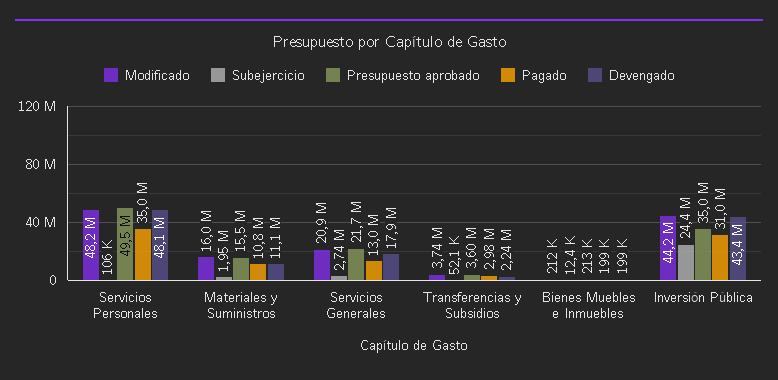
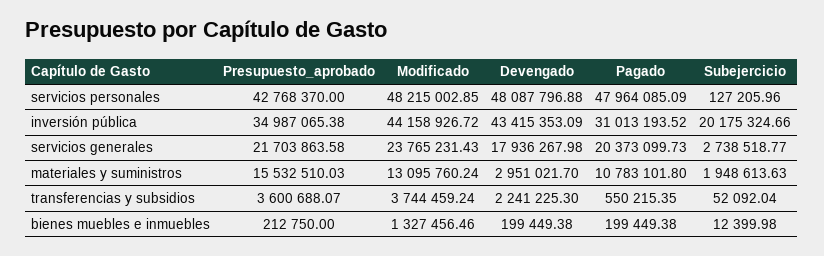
Subejercicio, Servicios Personales: 106000 -> 127205.96
Presupuesto aprobado, Servicios Personales: 49500000 -> 42768370
Pagado, Servicios Personales: 35000000 -> 47964085.09
Modificado, Materiales y Suministros: 16000000 -> 13095760.24
Devengado, Materiales y Suministros: 11100000 -> 2951021.7
Modificado, Servicios Generales: 20900000 -> 23765231.43
Pagado, Servicios Generales: 13000000 -> 20373099.73
Pagado, Transferencias y Subsidios: 2980000 -> 550215.35
Modificado, Bienes Muebles e Inmuebles: 212000 -> 1327456.46
Subejercicio, Inversión Pública: 24400000 -> 20175324.66

